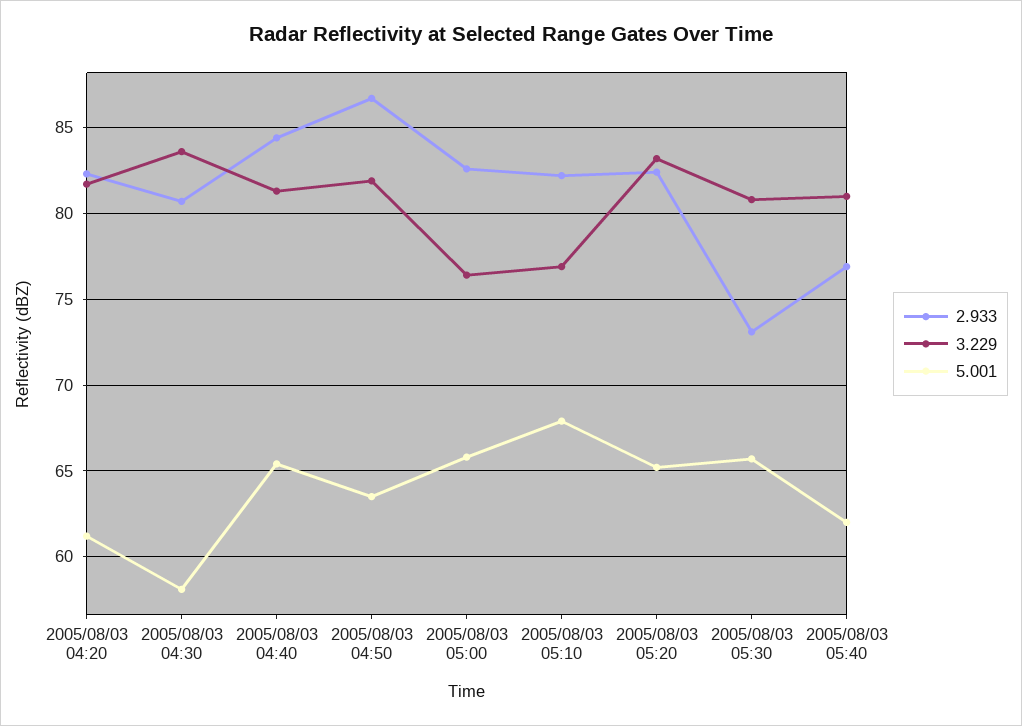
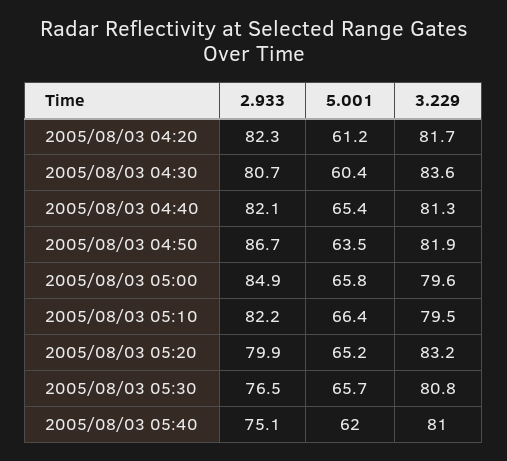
5.001, 2005/08/03 04:30: 58 -> 60.4
2.933, 2005/08/03 04:40: 84.5 -> 82.1
2.933, 2005/08/03 05:00: 82.5 -> 84.9
3.229, 2005/08/03 05:00: 76.5 -> 79.6
3.229, 2005/08/03 05:10: 77 -> 79.5
5.001, 2005/08/03 05:10: 68 -> 66.4
2.933, 2005/08/03 05:20: 82.5 -> 79.9
2.933, 2005/08/03 05:30: 73 -> 76.5
2.933, 2005/08/03 05:40: 77 -> 75.1

